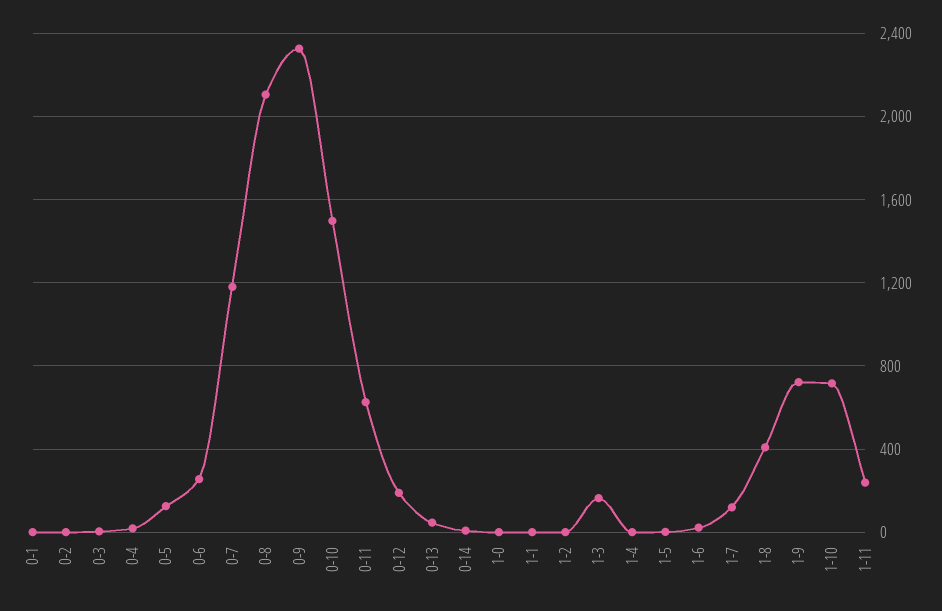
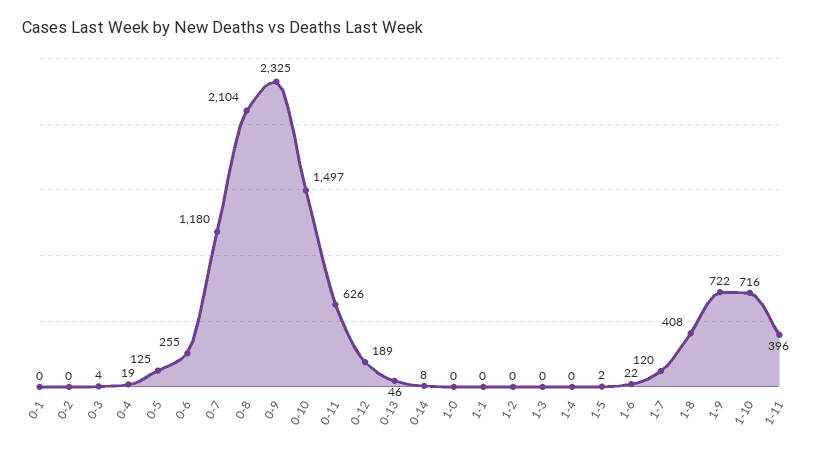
1-3: 150 -> 0
1-11: 250 -> 396

